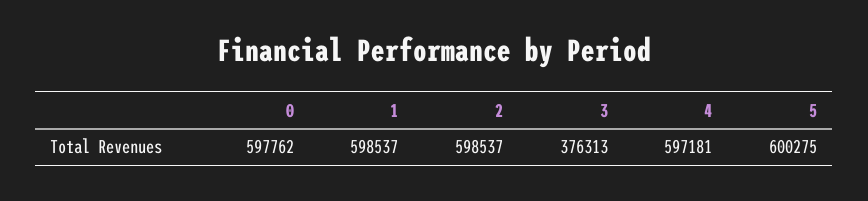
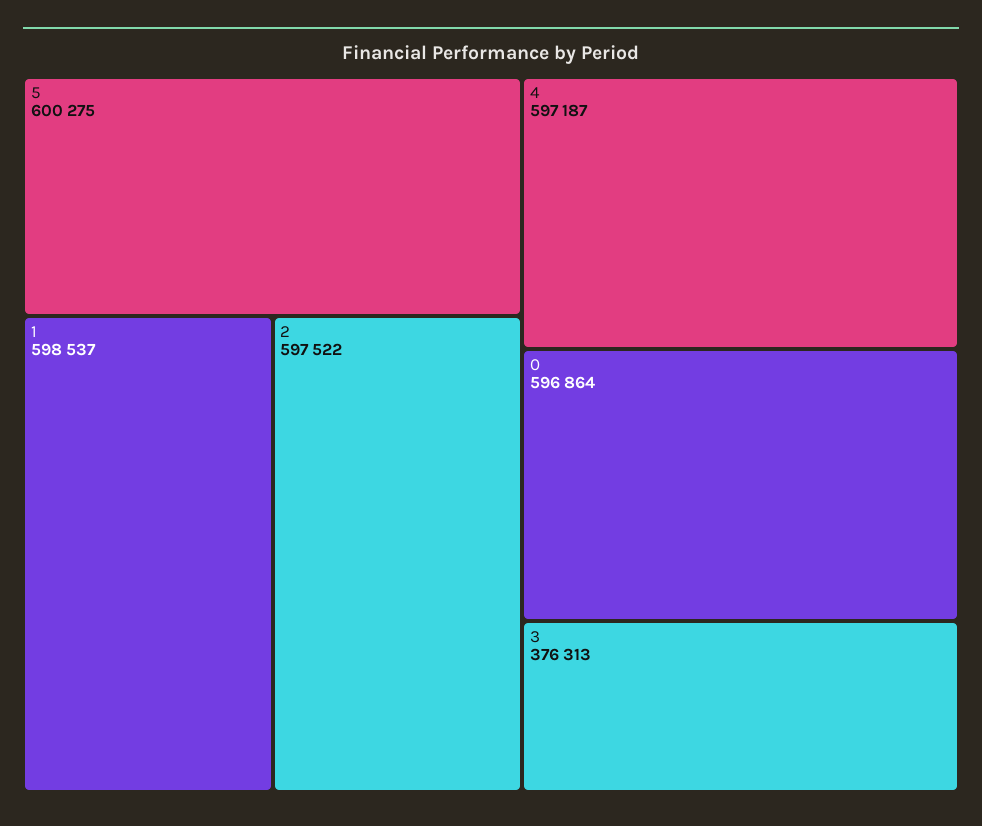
0: 597762 -> 596864
2: 598537 -> 597522
4: 597181 -> 597187

